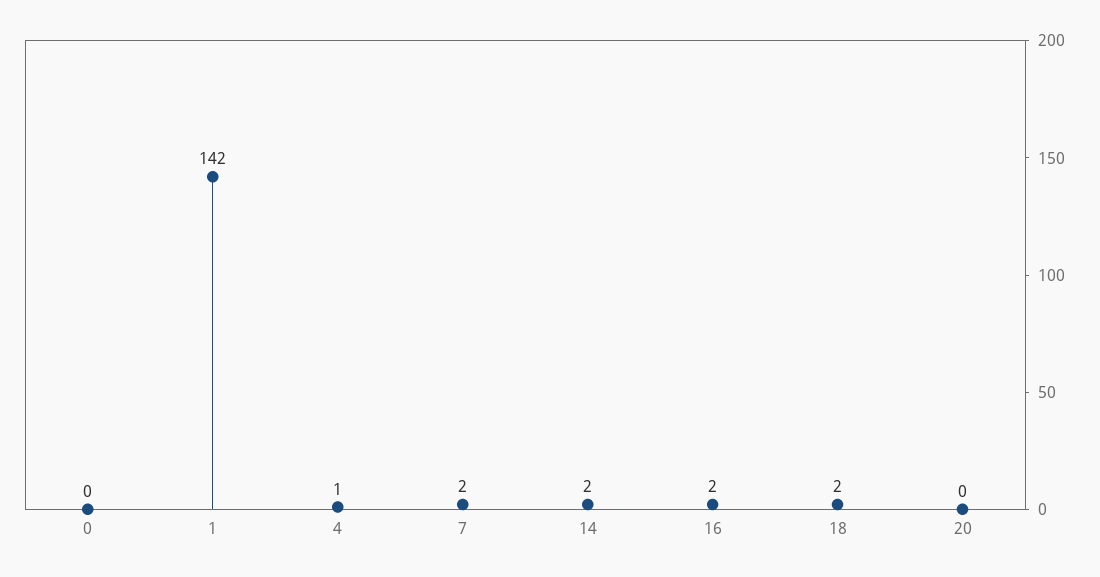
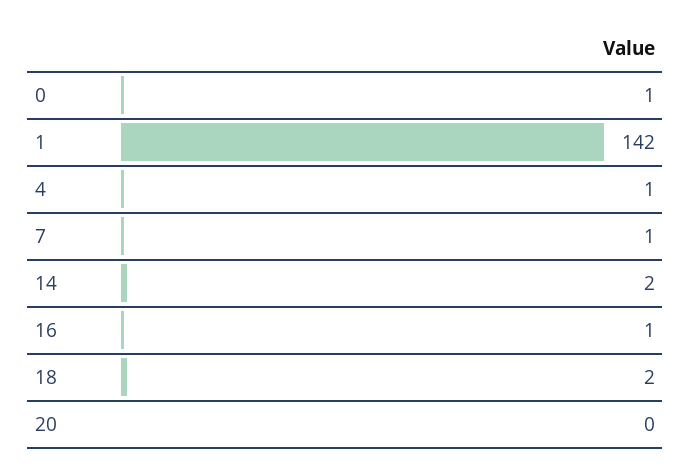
0: 0 -> 1
7: 2 -> 1
16: 2 -> 1

